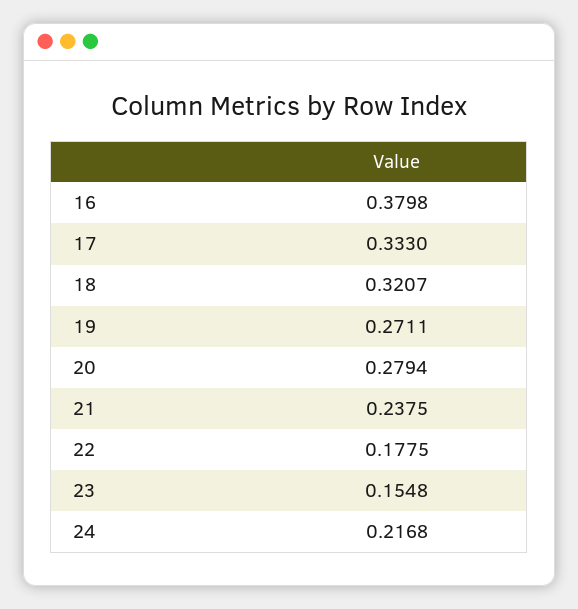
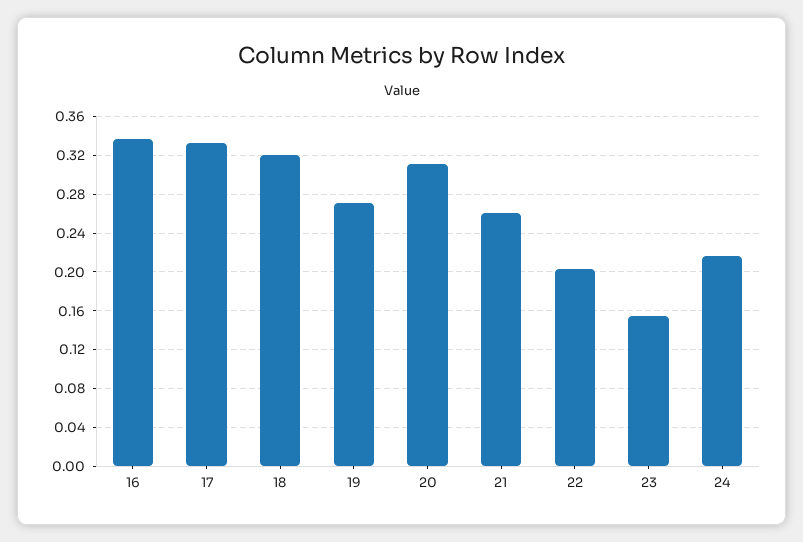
16: 0.3798 -> 0.34
20: 0.2794 -> 0.31
21: 0.2375 -> 0.26
22: 0.1775 -> 0.2

